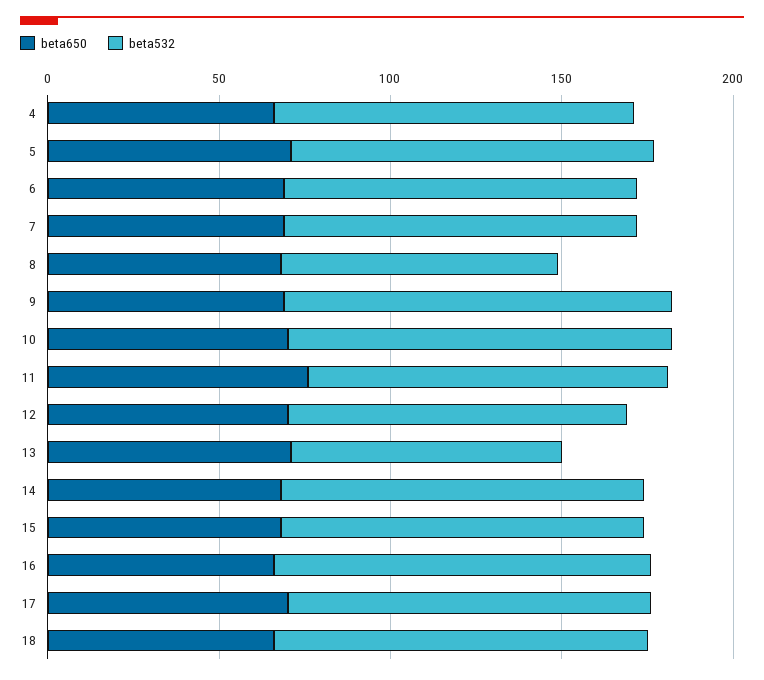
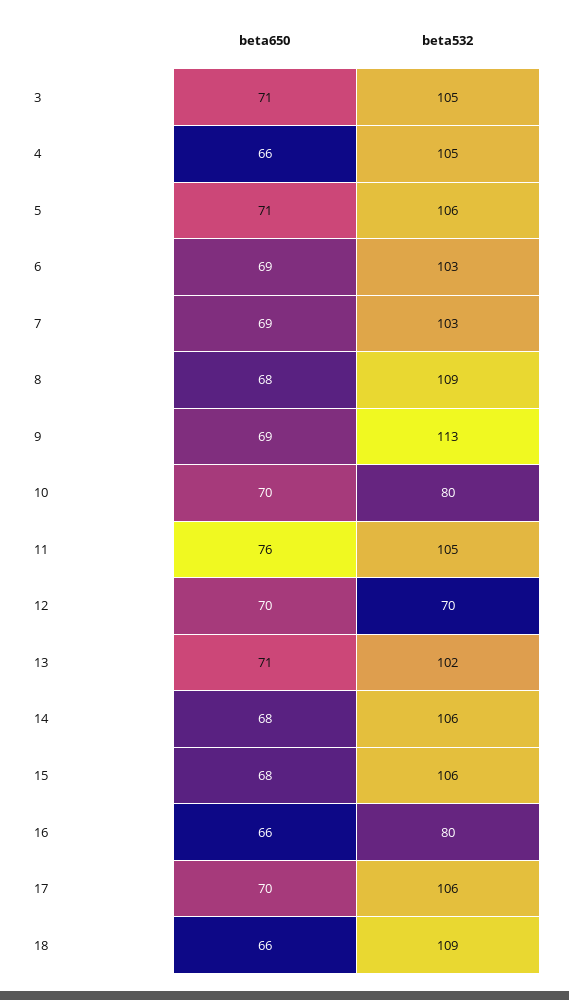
beta532, 8: 80 -> 109
beta532, 10: 110 -> 80
beta532, 12: 100 -> 70
beta532, 13: 80 -> 102
beta532, 16: 110 -> 80
beta650, 3: none -> 71
beta532, 3: none -> 105

